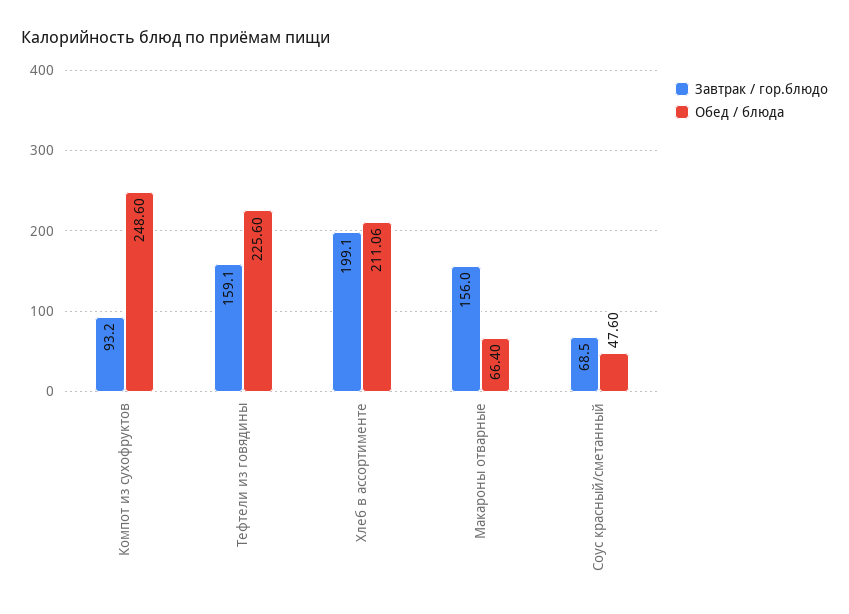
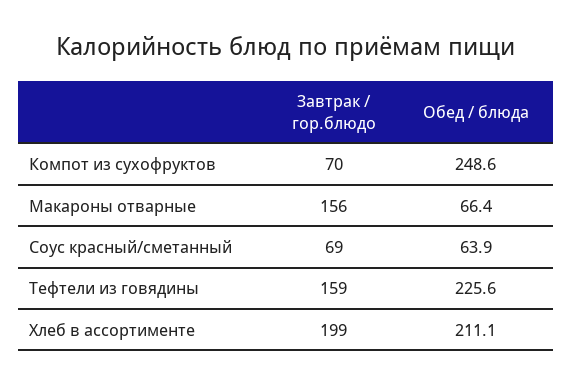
Завтрак / гор.блюдо, Компот из сухофруктов: 93.2 -> 70
Обед / блюда, Соус красный/сметанный: 47.6 -> 63.9

